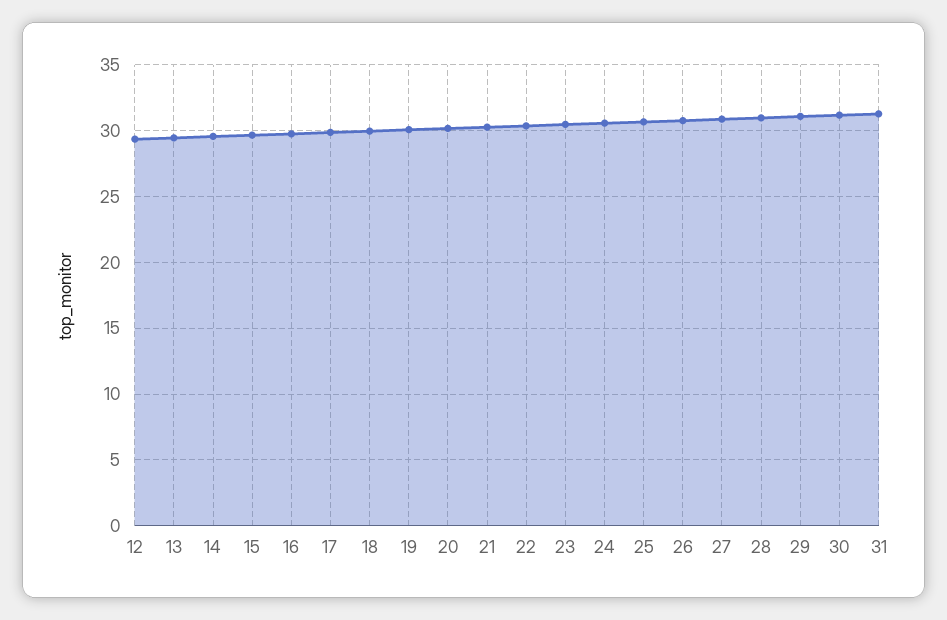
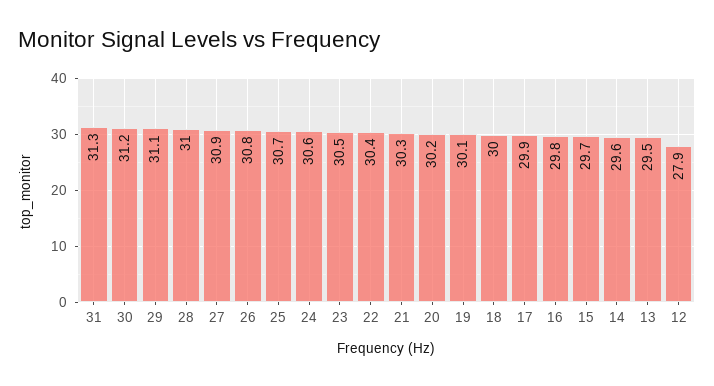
12: 29.5 -> 27.9

